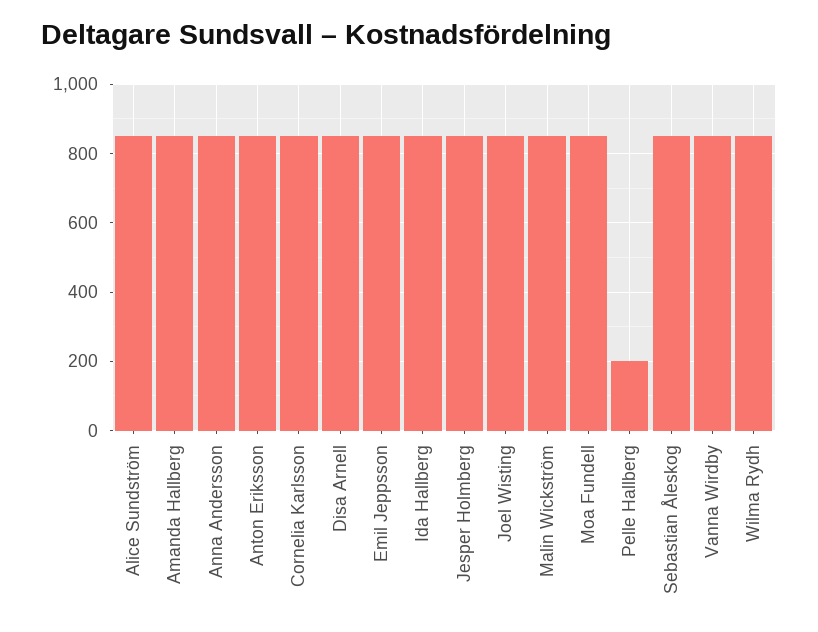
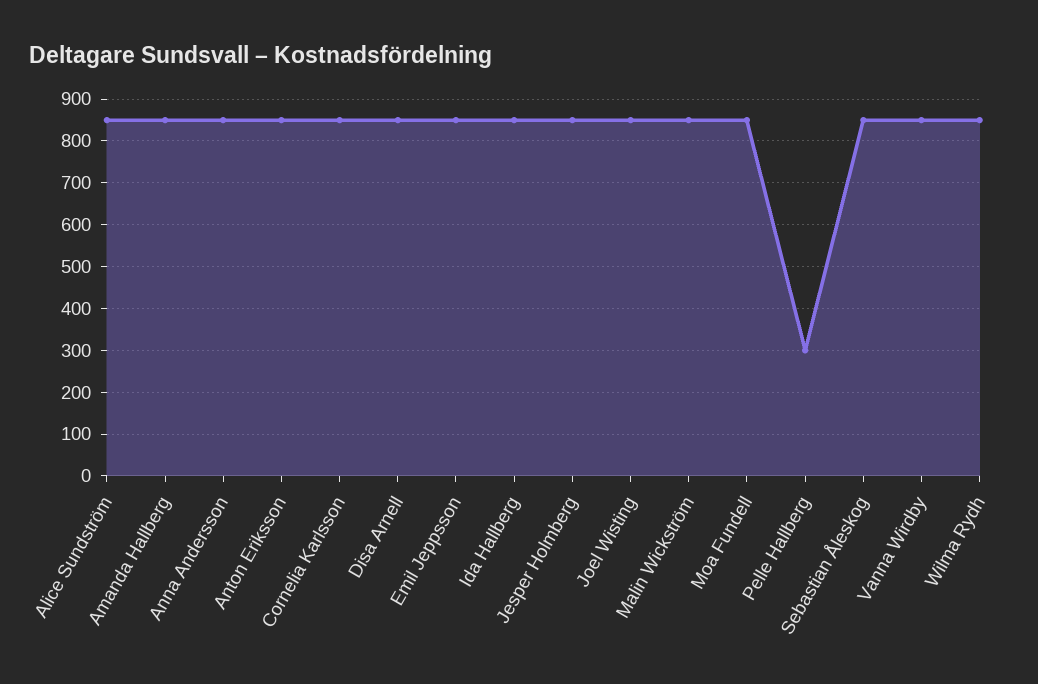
Pelle Hallberg: 200 -> 300

